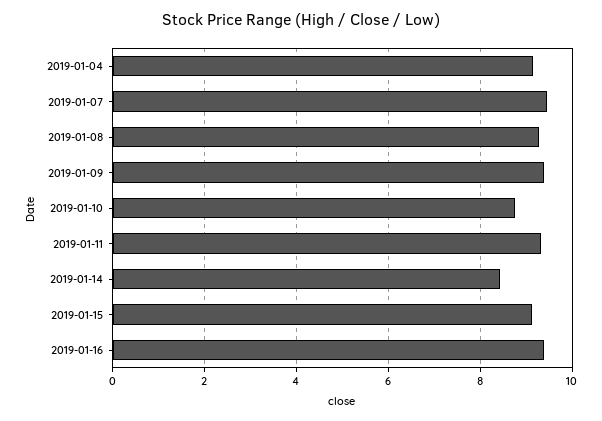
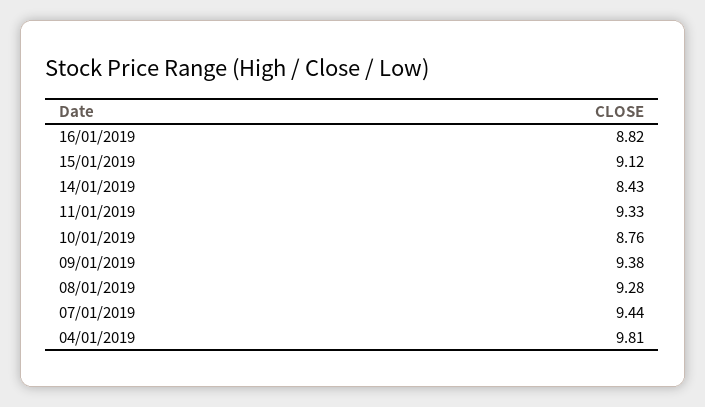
2019-01-04: 9.2 -> 9.81
2019-01-16: 9.4 -> 8.82

